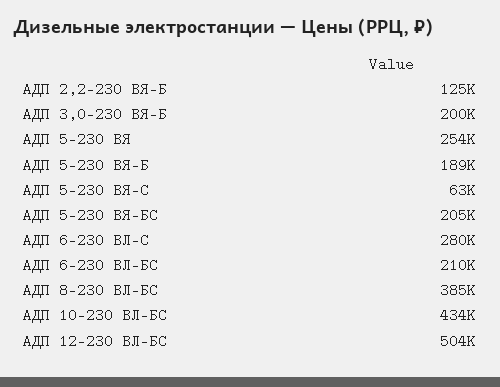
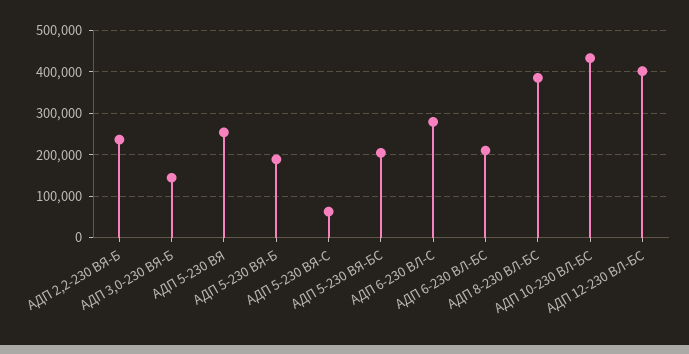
АДП 2,2-230 ВЯ-Б: 125000 -> 240000
АДП 3,0-230 ВЯ-Б: 200000 -> 140000
АДП 12-230 ВЛ-БС: 504000 -> 400000

